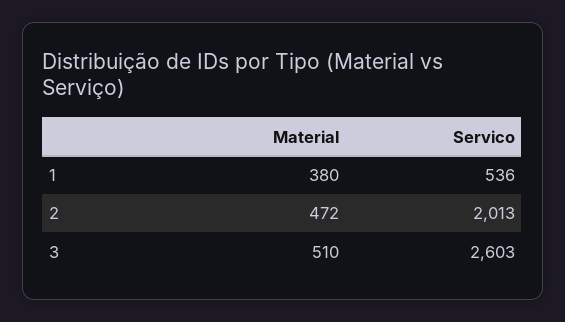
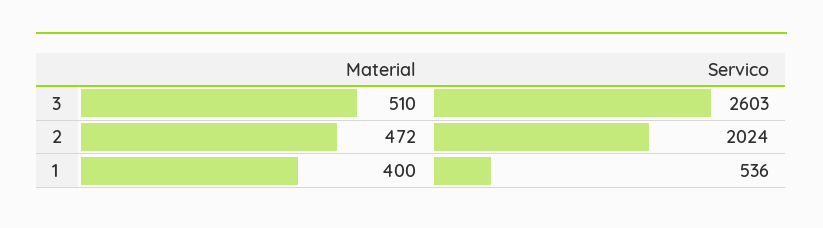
Material, 1: 380 -> 400
Servico, 2: 2013 -> 2024

